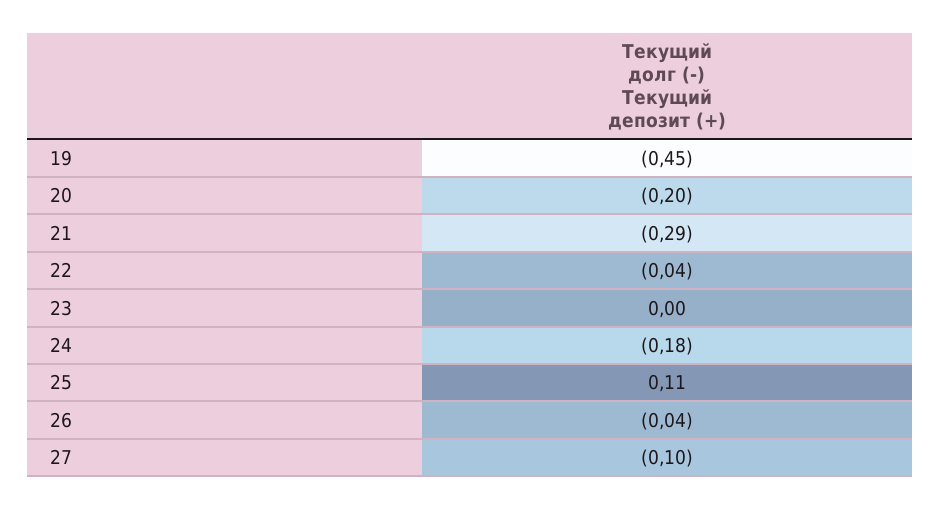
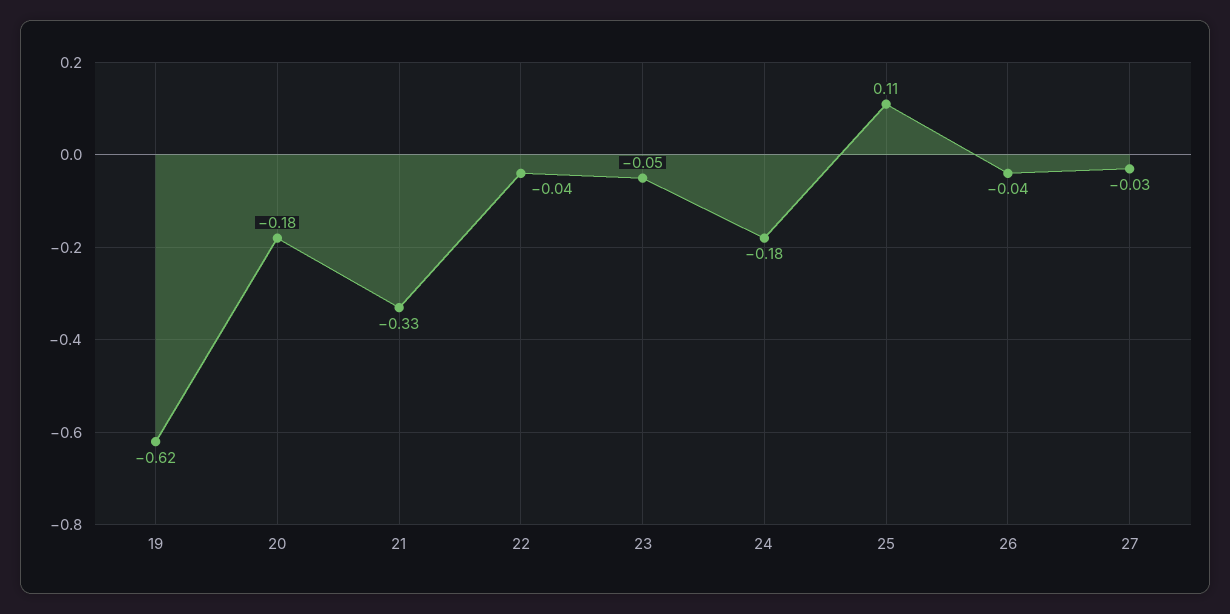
19: -0.45 -> -0.62
20: -0.2 -> -0.18
21: -0.29 -> -0.33
23: 0 -> -0.05
27: -0.1 -> -0.03

